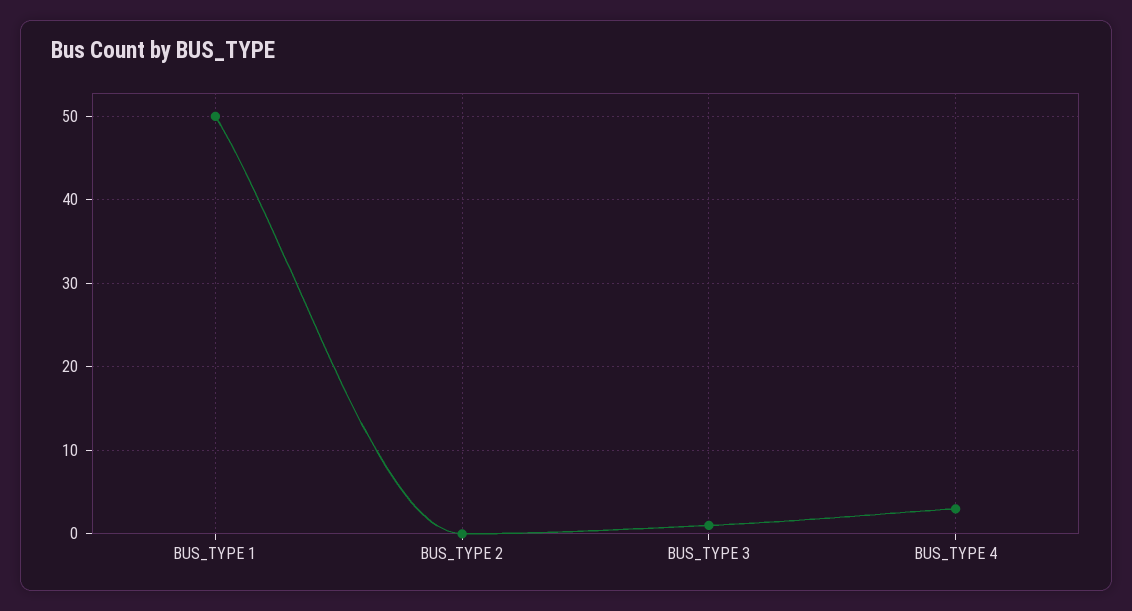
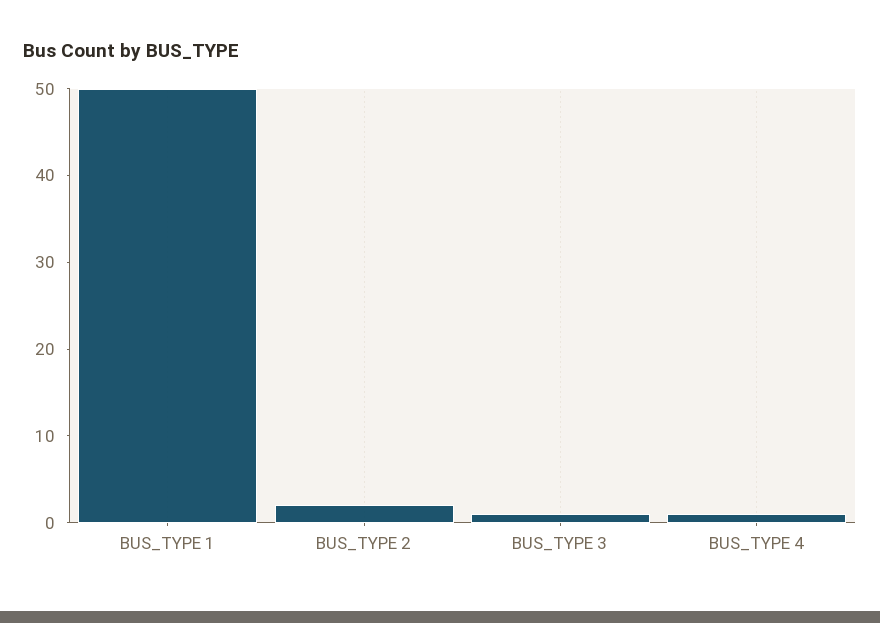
BUS_TYPE 2: 0 -> 2
BUS_TYPE 4: 3 -> 1

